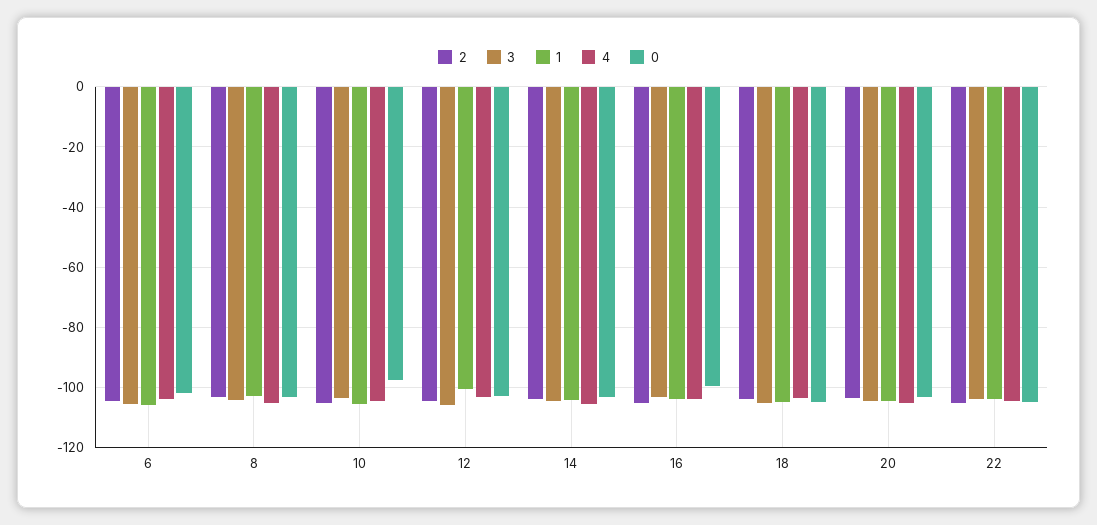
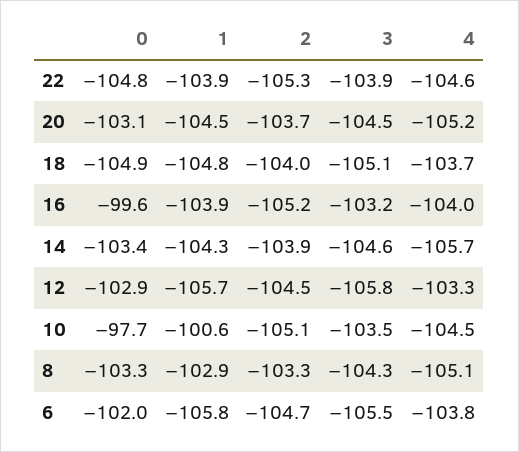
1, 10: -106 -> -100.6
1, 12: -100 -> -105.7

